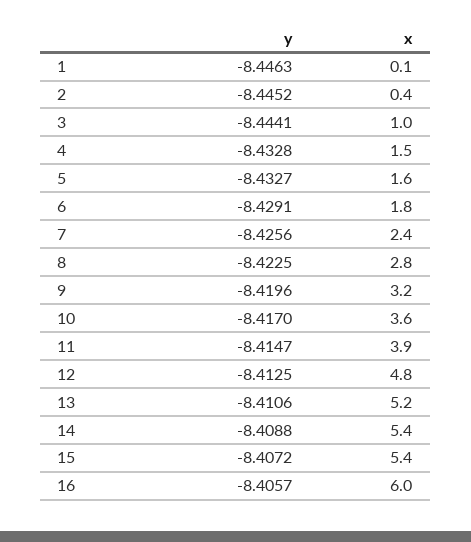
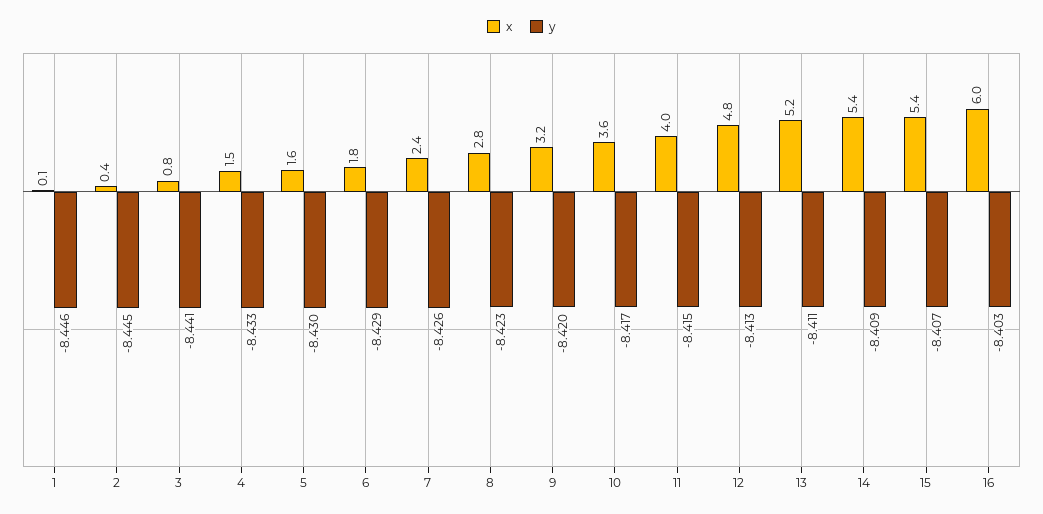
y, 3: -8.4441 -> -8.441
x, 3: 1 -> 0.8
y, 5: -8.4327 -> -8.43
x, 11: 3.9 -> 4
y, 16: -8.4057 -> -8.403

